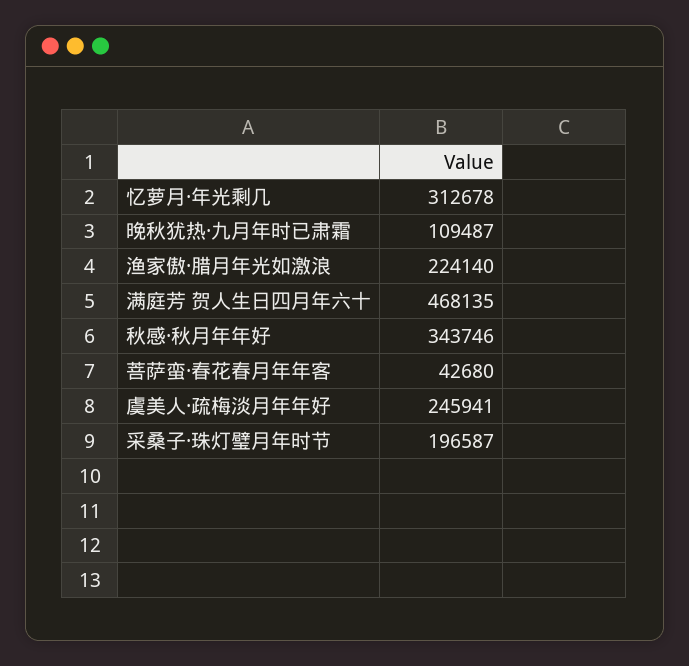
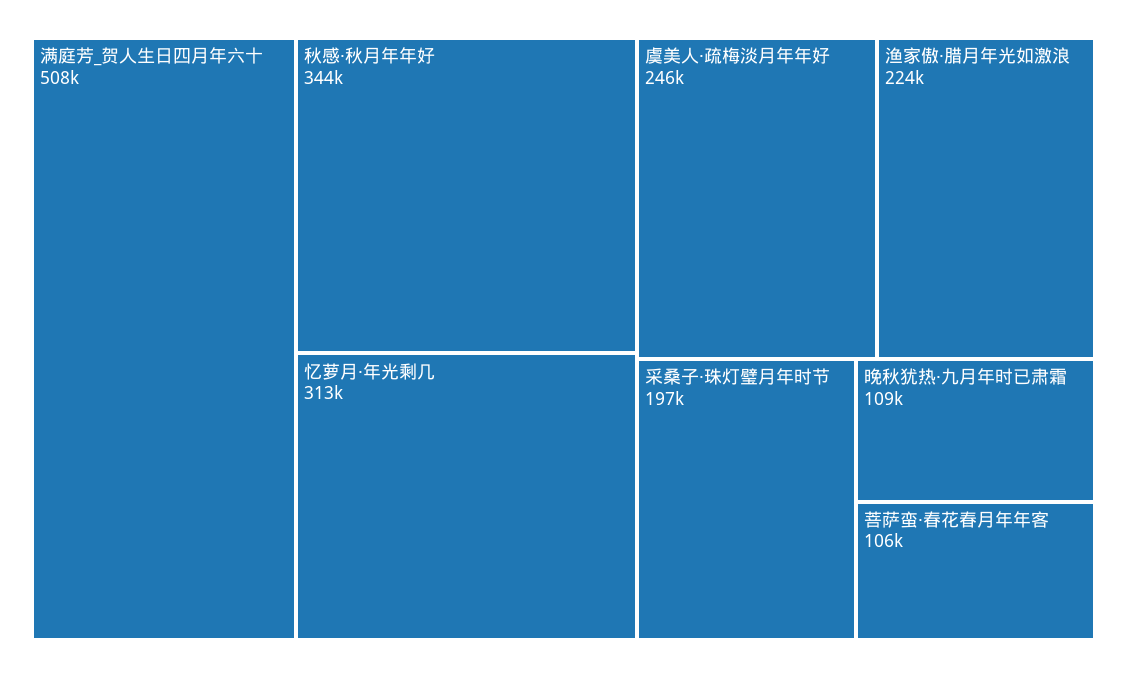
满庭芳 贺人生日四月年六十: 468135 -> 508000
菩萨蛮·春花春月年年客: 42680 -> 106000

